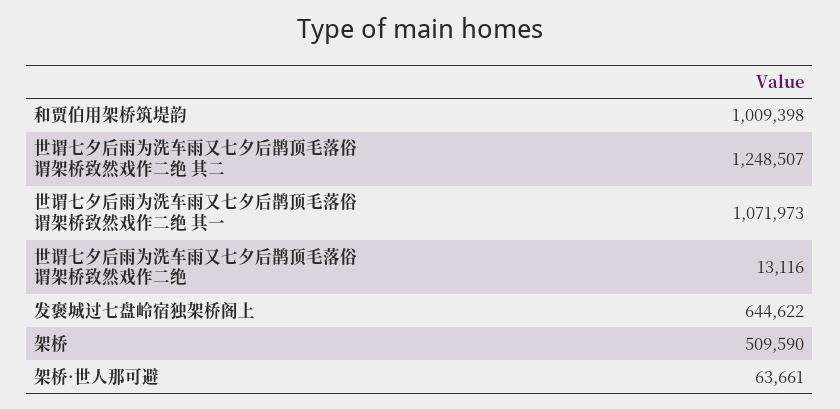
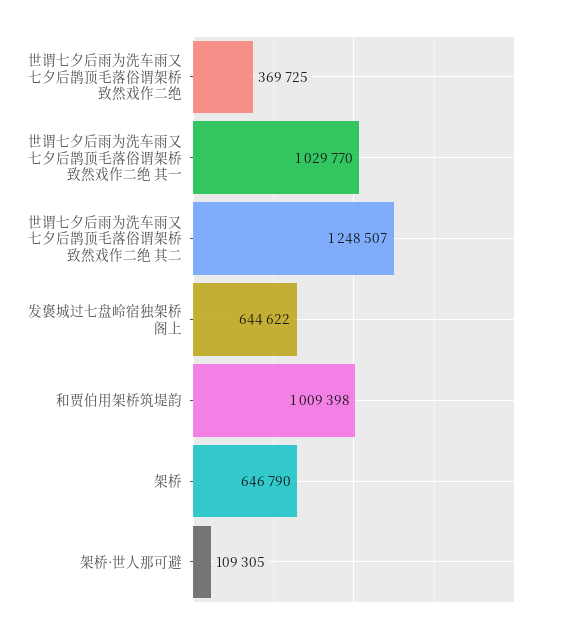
世谓七夕后雨为洗车雨又七夕后鹊顶毛落俗谓架桥致然戏作二绝 其一: 1071973 -> 1029770
世谓七夕后雨为洗车雨又七夕后鹊顶毛落俗谓架桥致然戏作二绝: 13116 -> 369725
架桥: 509590 -> 646790
架桥·世人那可避: 63661 -> 109305

